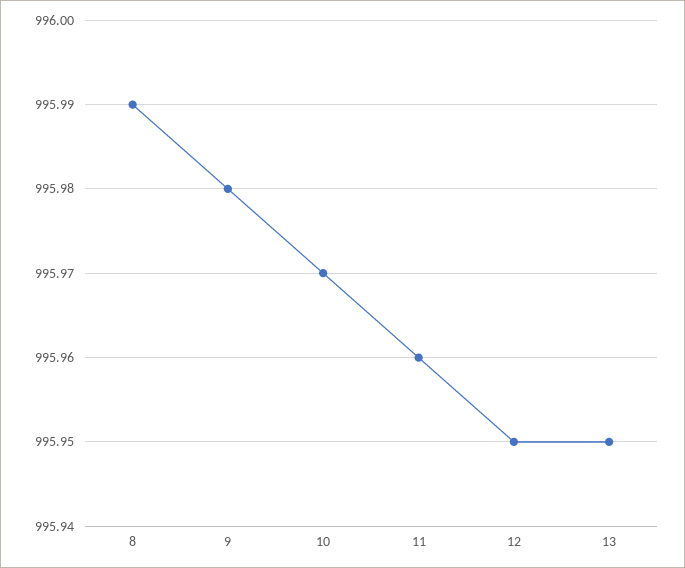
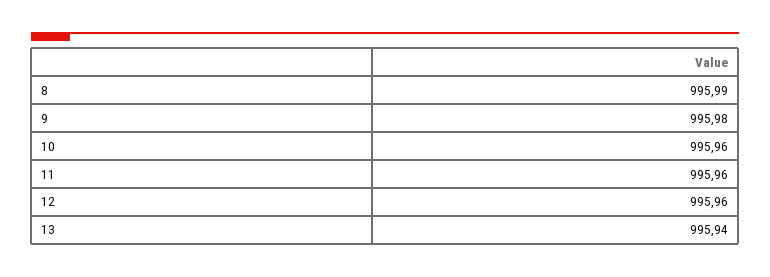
10: 995.97 -> 995.96
12: 995.95 -> 995.96
13: 995.95 -> 995.94

